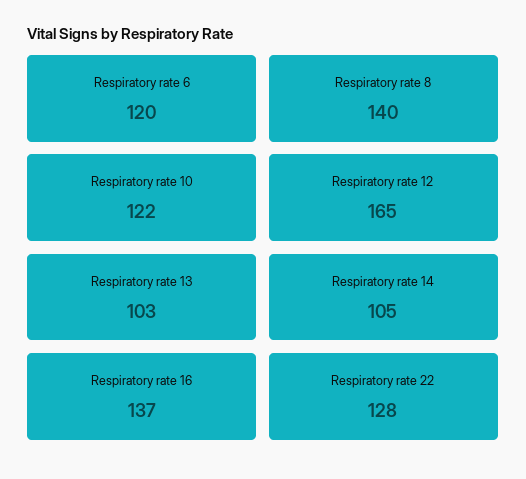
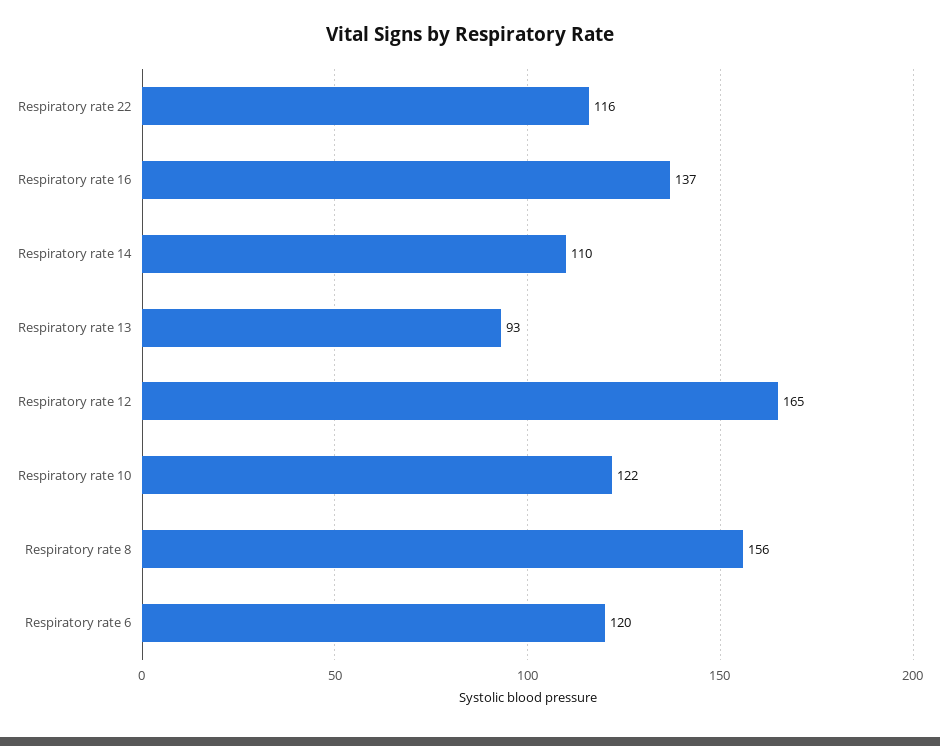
Respiratory rate 8: 140 -> 156
Respiratory rate 13: 103 -> 93
Respiratory rate 14: 105 -> 110
Respiratory rate 22: 128 -> 116

